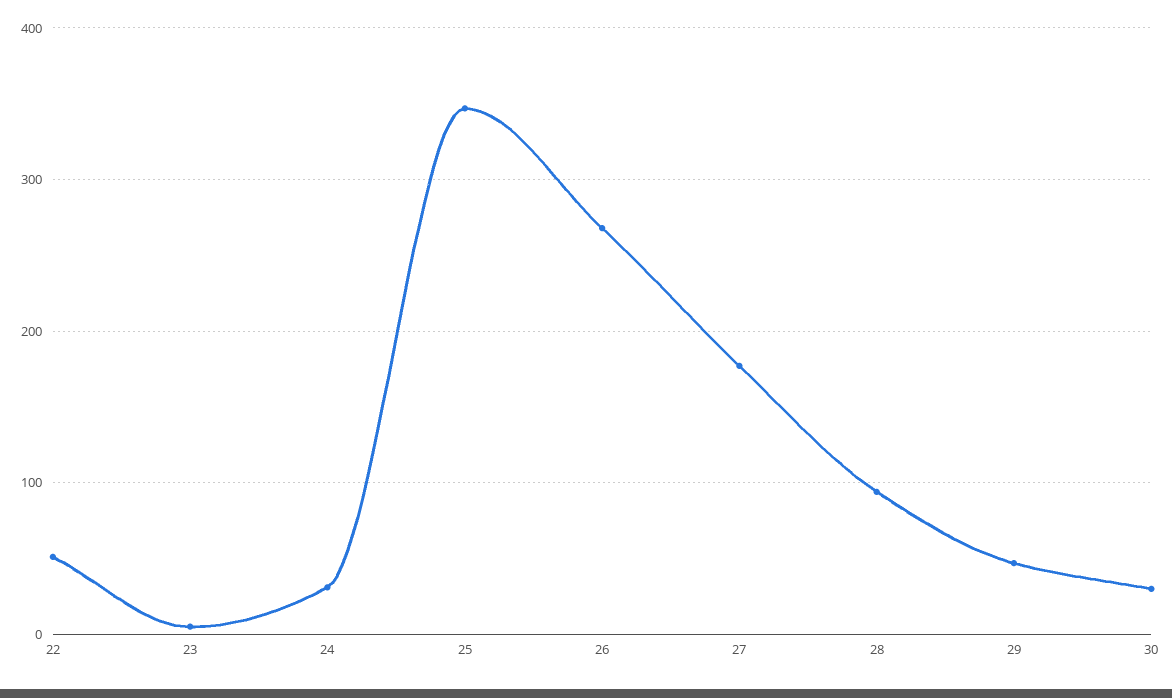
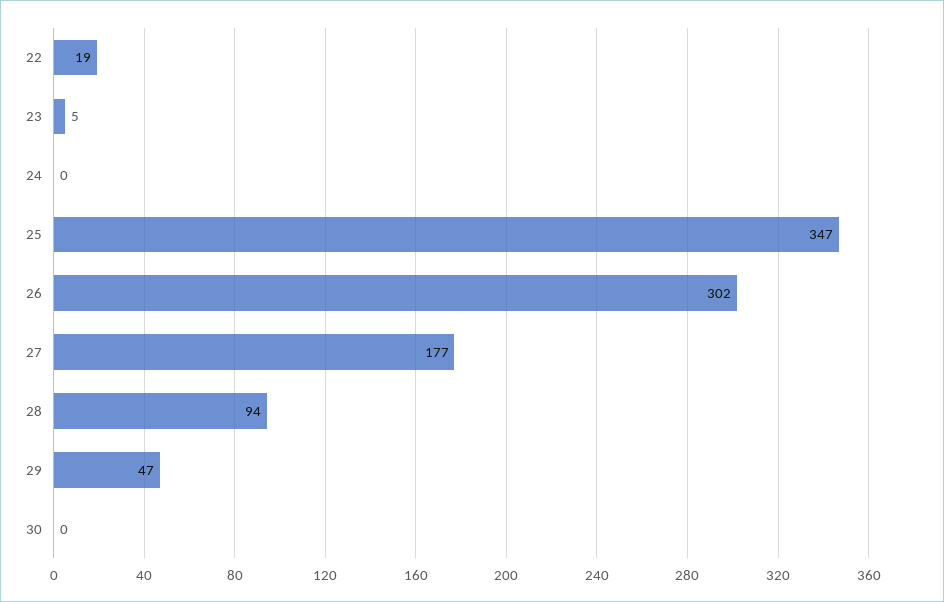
22: 50 -> 19
24: 30 -> 0
26: 270 -> 302
30: 30 -> 0

